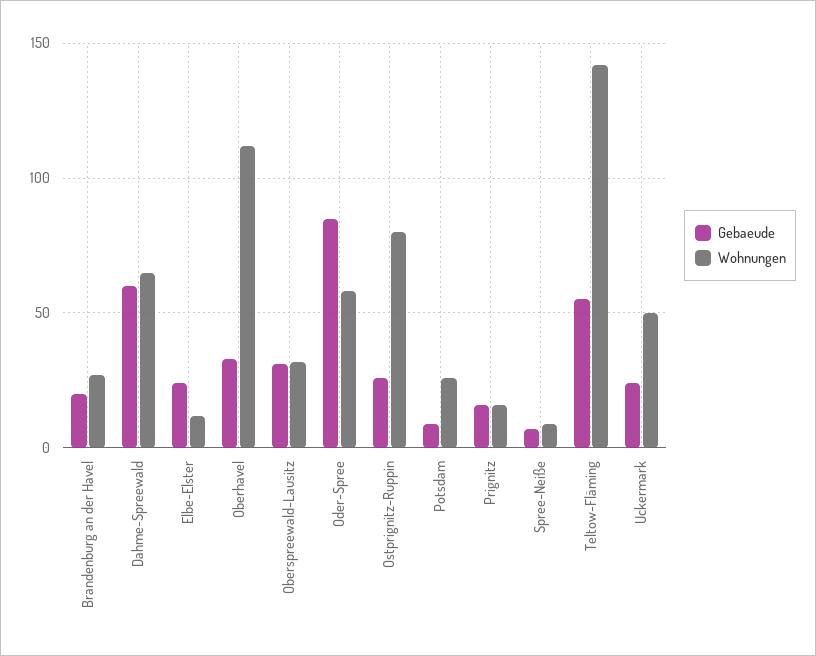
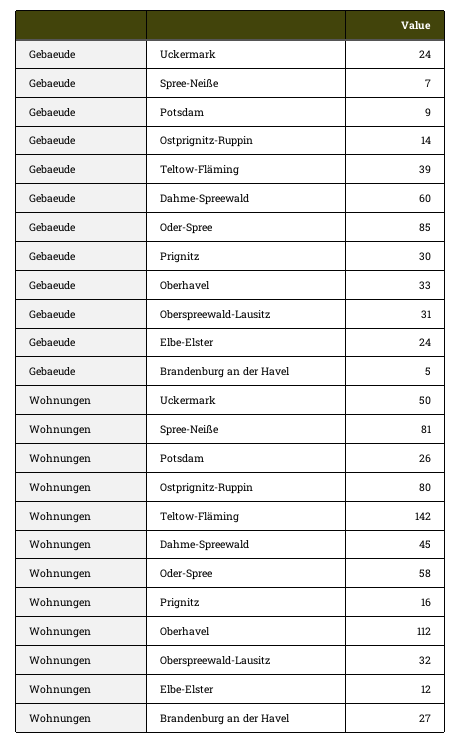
Gebaeude, Brandenburg an der Havel: 20 -> 5
Wohnungen, Dahme-Spreewald: 65 -> 45
Gebaeude, Ostprignitz-Ruppin: 25 -> 14
Gebaeude, Prignitz: 15 -> 30
Wohnungen, Spree-Neiße: 10 -> 81
Gebaeude, Teltow-Fläming: 55 -> 39

